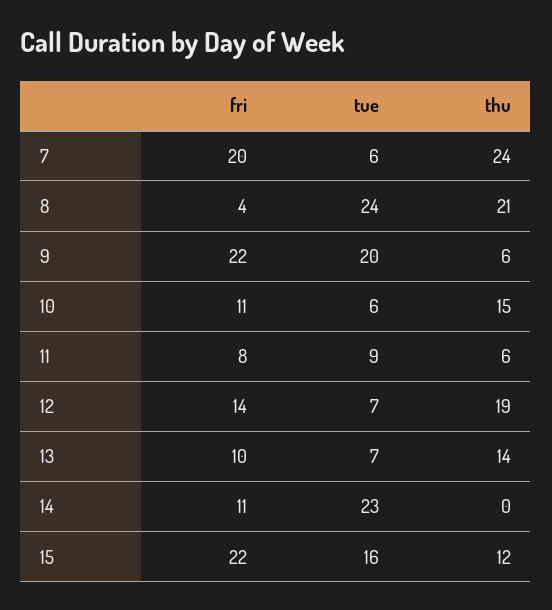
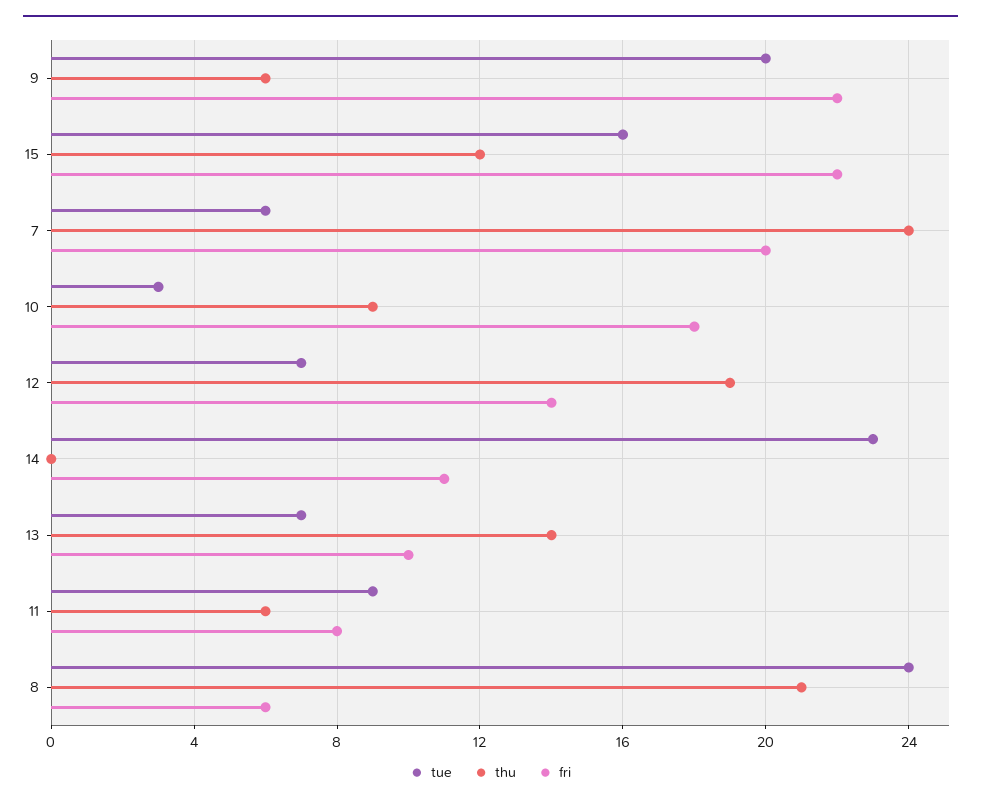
fri, 8: 4 -> 6
fri, 10: 11 -> 18
tue, 10: 6 -> 3
thu, 10: 15 -> 9

